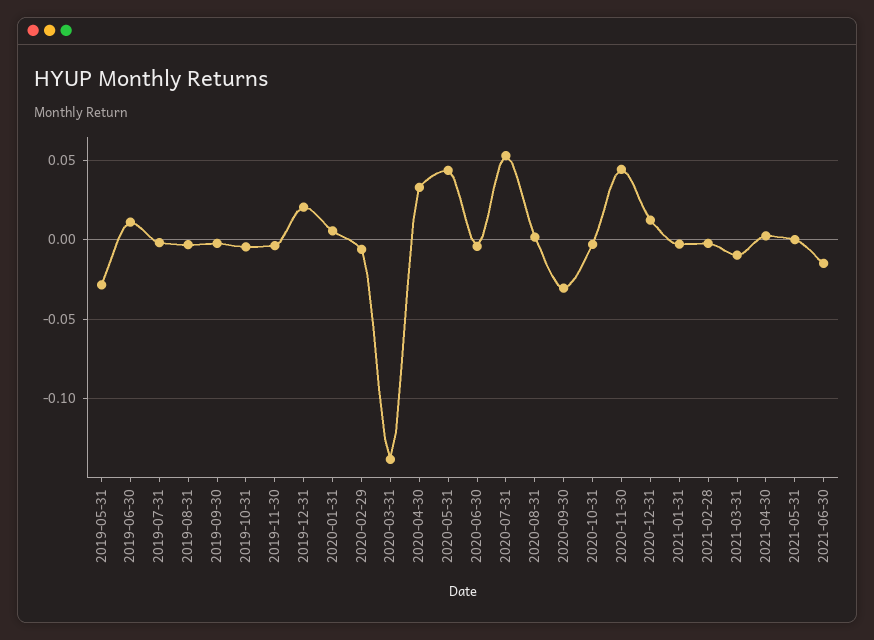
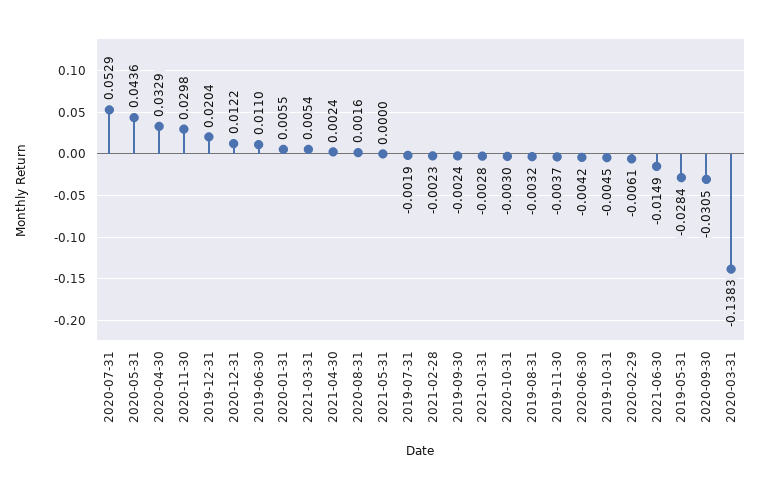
2020-11-30: 0.045 -> 0.0298
2021-03-31: -0.01 -> 0.0054

